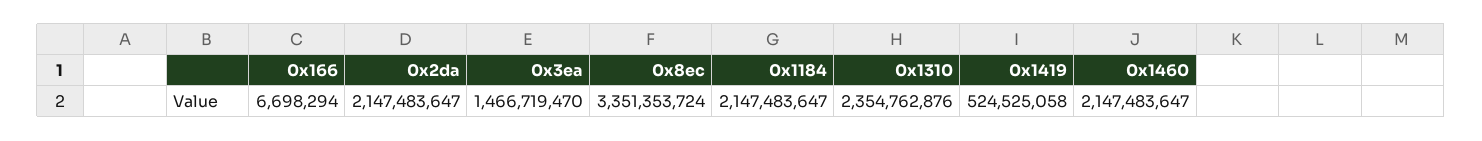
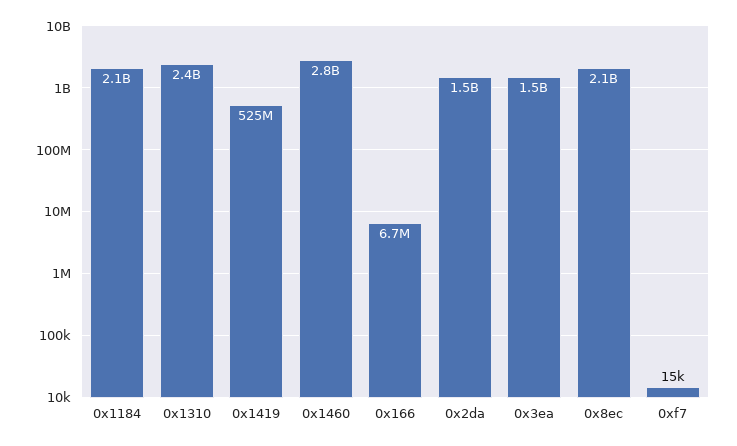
0x2da: 2147483647 -> 1500000000
0x8ec: 3351353724 -> 2100000000
0x1460: 2147483647 -> 2800000000
0xf7: none -> 15000

